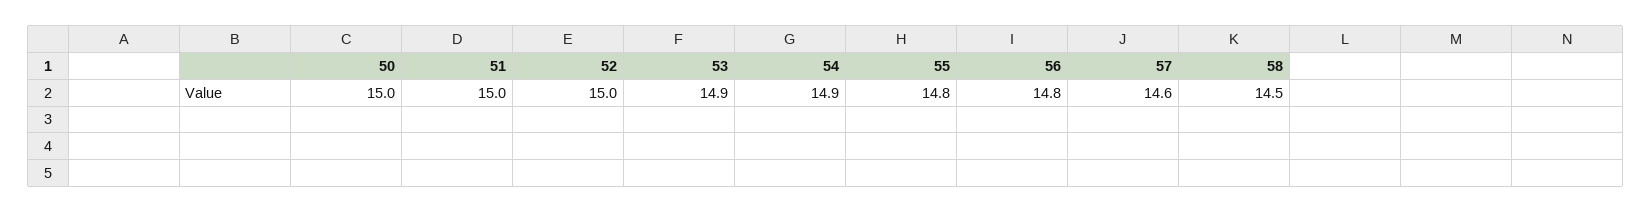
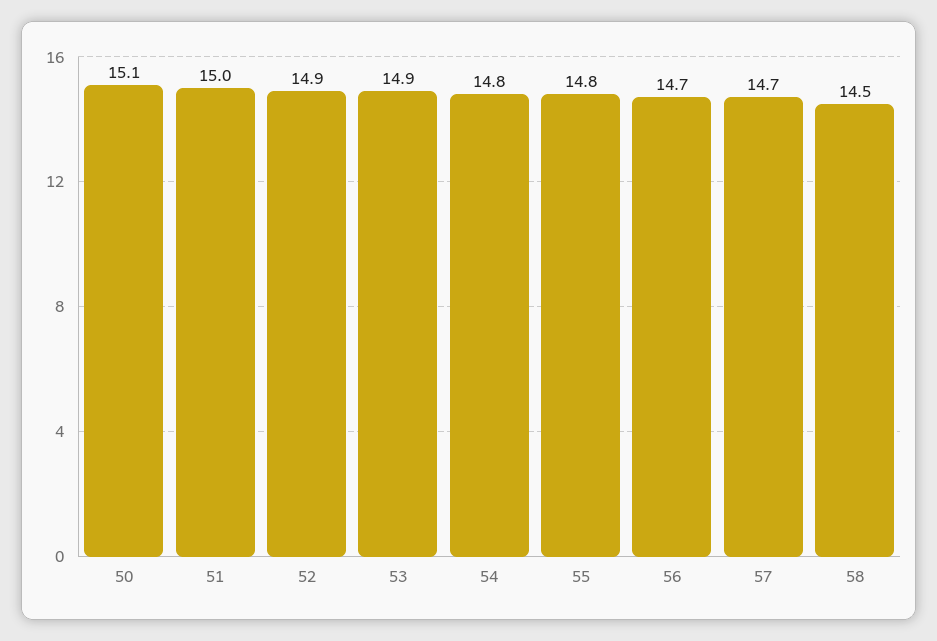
50: 15 -> 15.1
52: 15 -> 14.9
54: 14.9 -> 14.8
56: 14.8 -> 14.7
57: 14.6 -> 14.7

